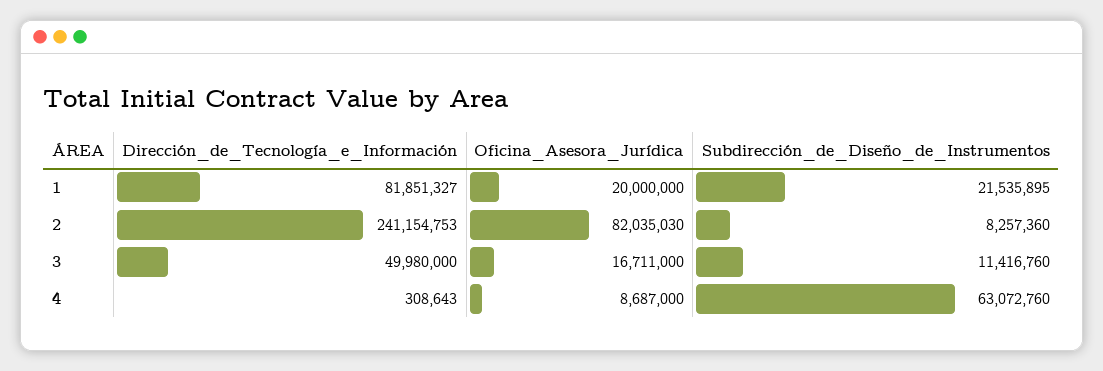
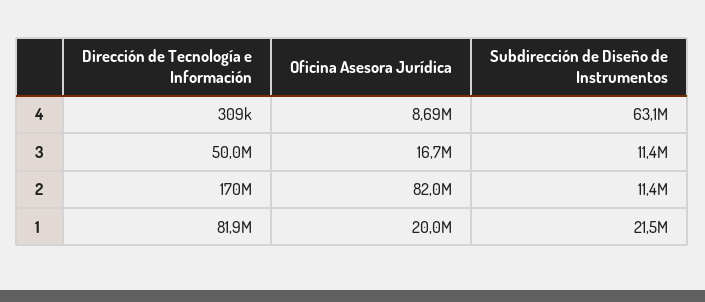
Dirección_de_Tecnología_e_Información, 2: 241154753 -> 170000000
Subdirección_de_Diseño_de_Instrumentos, 2: 8257360 -> 11400000

